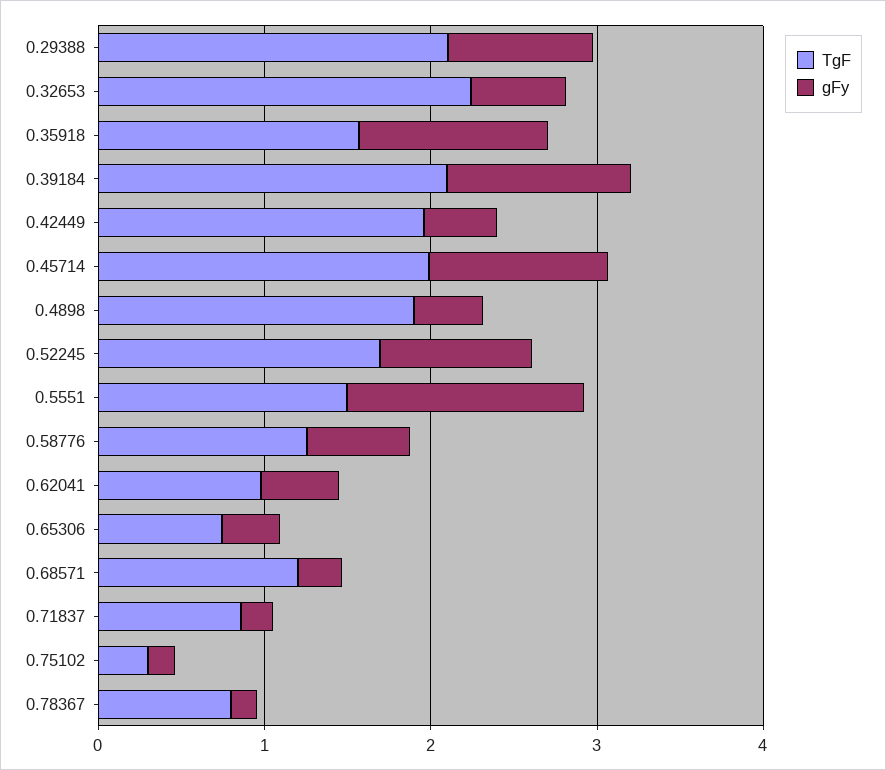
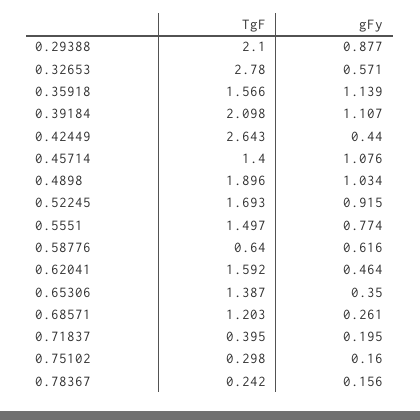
TgF, 0.32653: 2.2 -> 2.78
TgF, 0.42449: 2 -> 2.643
TgF, 0.45714: 2 -> 1.4
gFy, 0.4898: 0.4 -> 1.034
gFy, 0.5551: 1.4 -> 0.774
TgF, 0.58776: 1.2 -> 0.64
TgF, 0.62041: 1 -> 1.592
TgF, 0.65306: 0.8 -> 1.387
TgF, 0.71837: 0.8 -> 0.395
TgF, 0.78367: 0.8 -> 0.242

